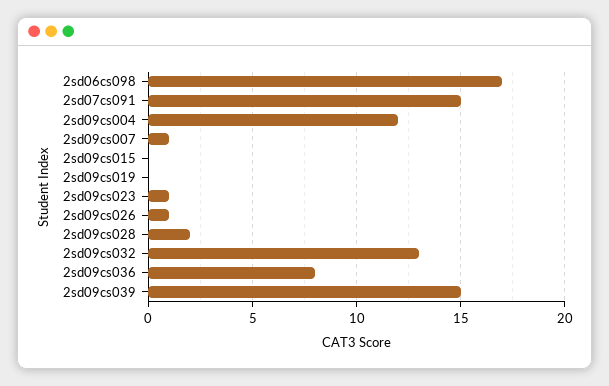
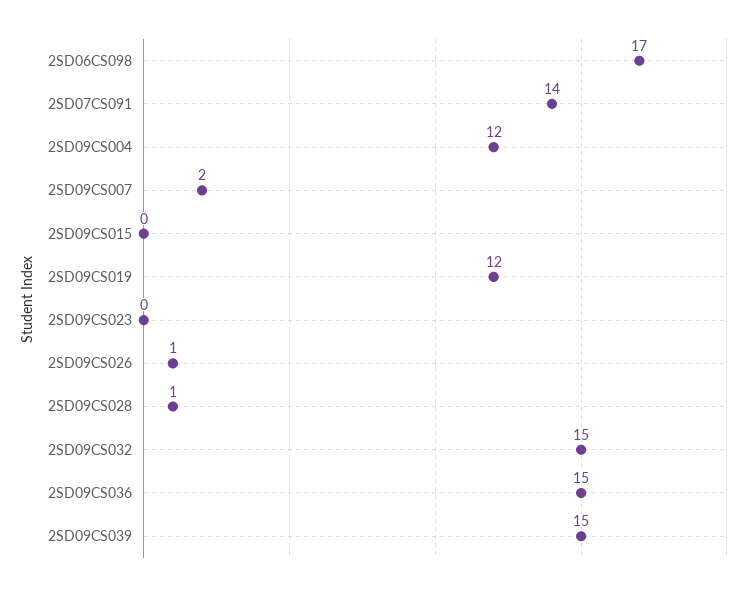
2sd07cs091: 15 -> 14
2sd09cs007: 1 -> 2
2sd09cs019: 0 -> 12
2sd09cs023: 1 -> 0
2sd09cs028: 2 -> 1
2sd09cs032: 13 -> 15
2sd09cs036: 8 -> 15

